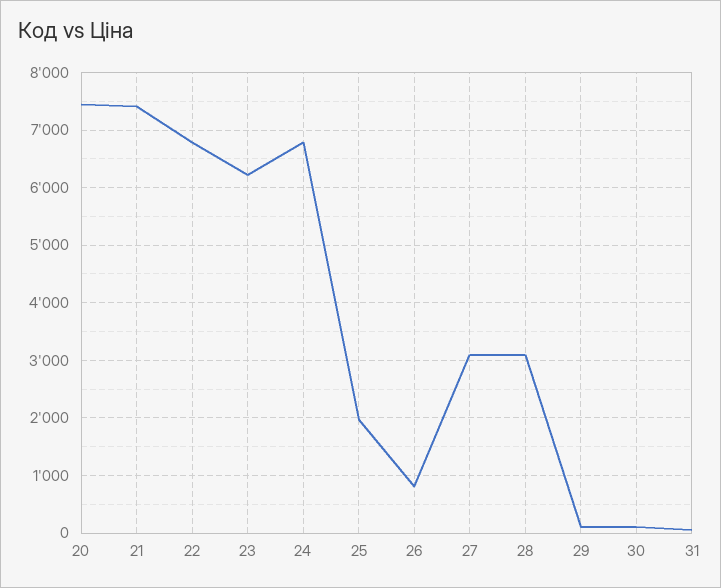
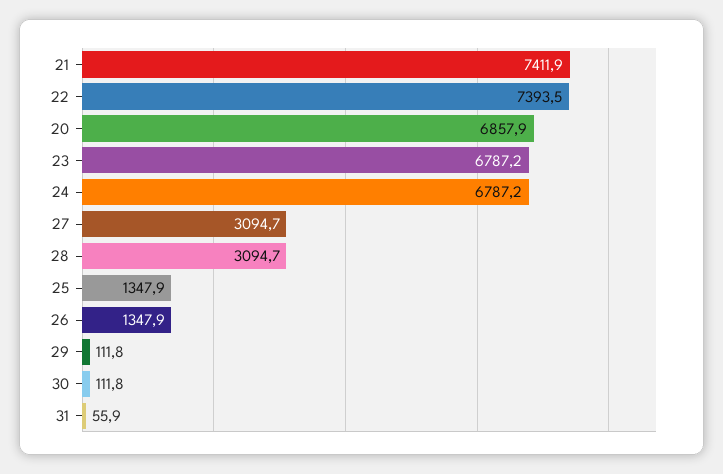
20: 7400 -> 6857.9
22: 6800 -> 7393.5
23: 6200 -> 6787.2
25: 2000 -> 1347.9
26: 800 -> 1347.9

